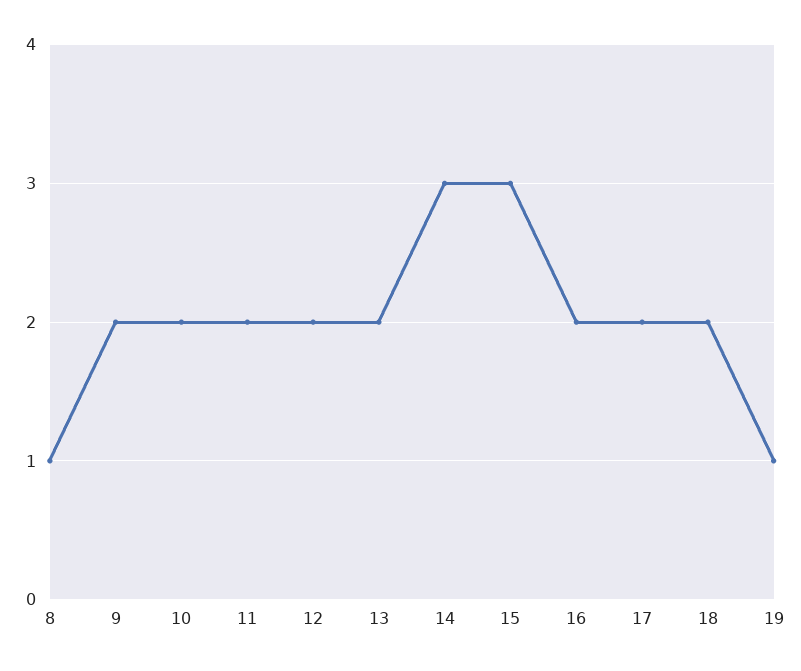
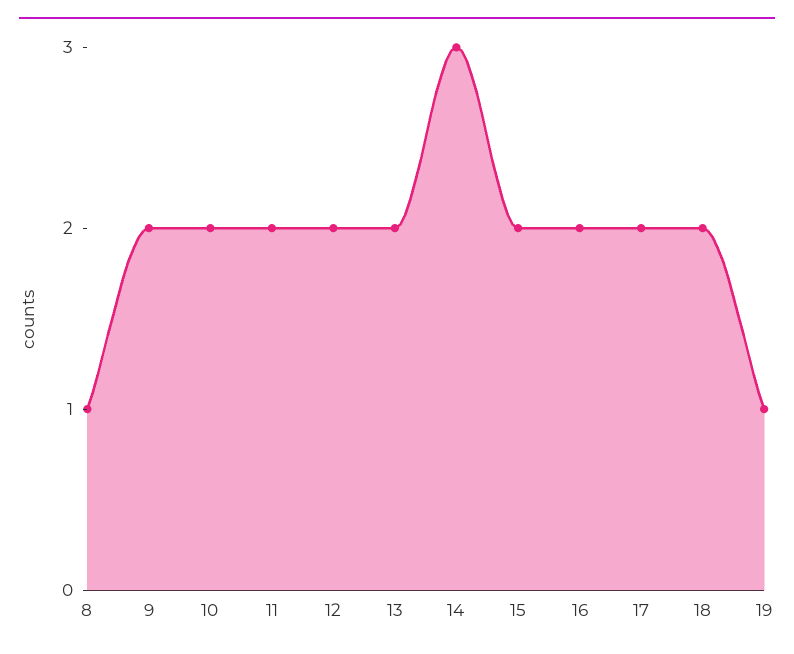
15: 3 -> 2

